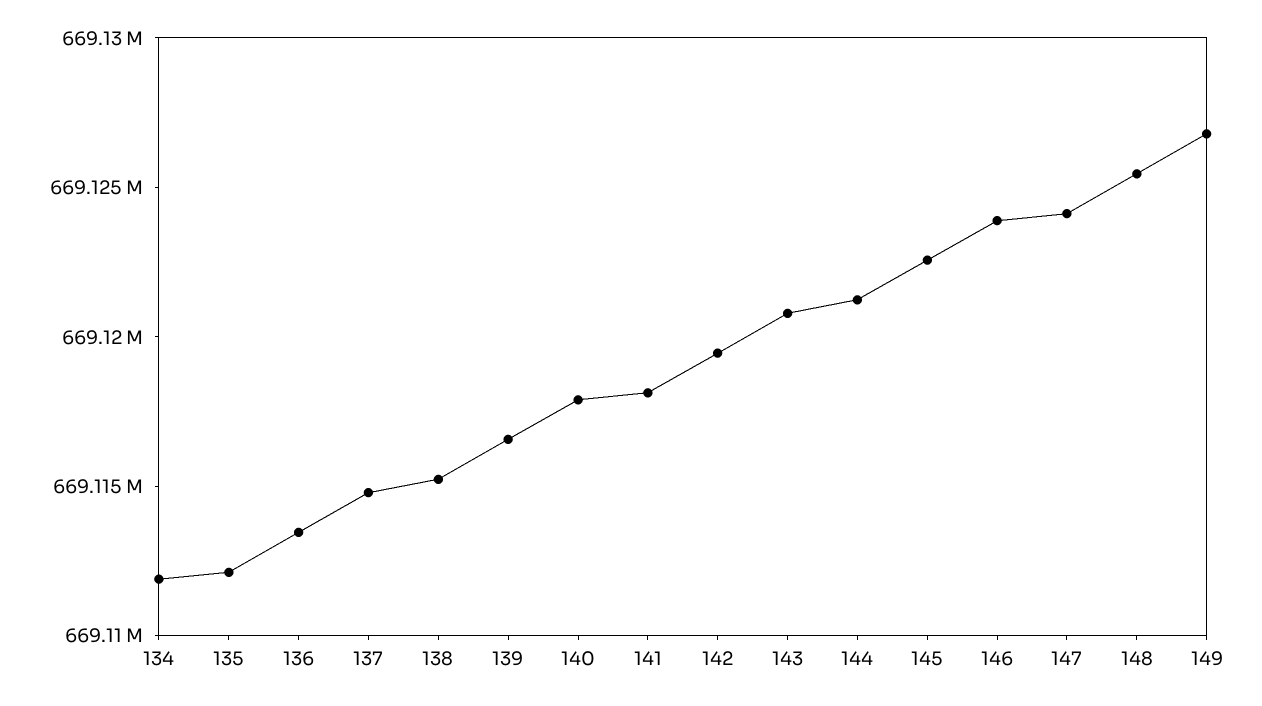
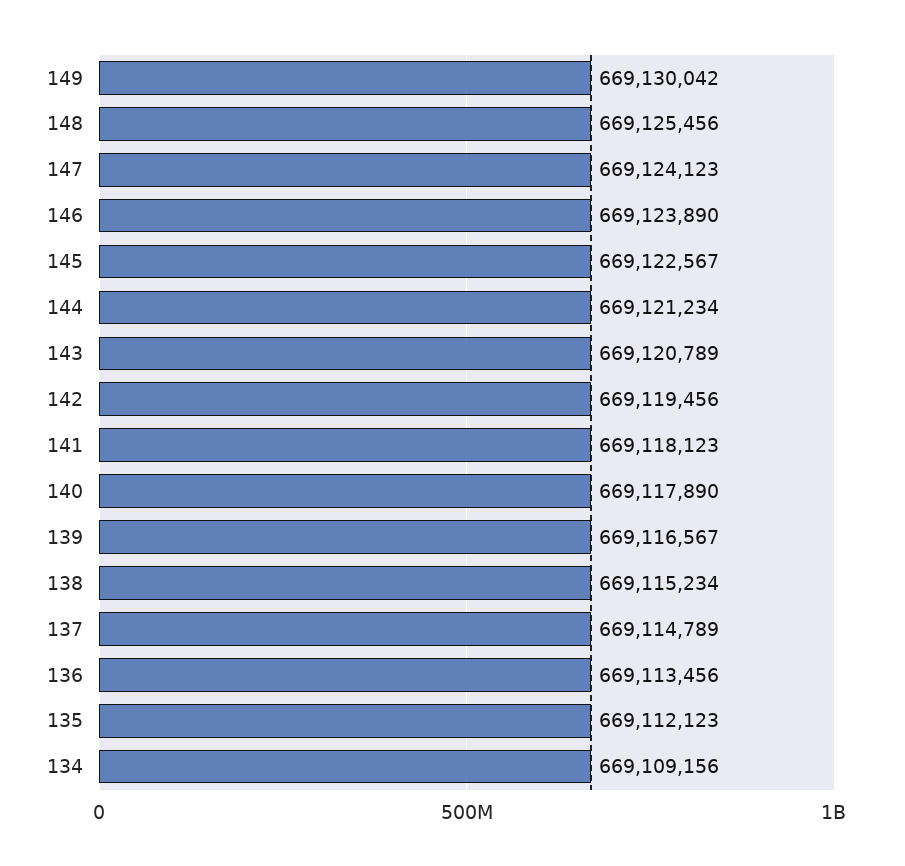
134: 669112000 -> 669109156
149: 669127000 -> 669130042

